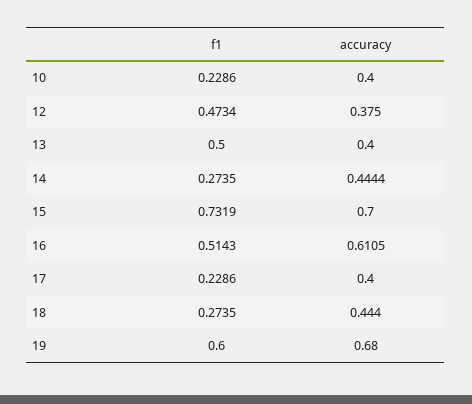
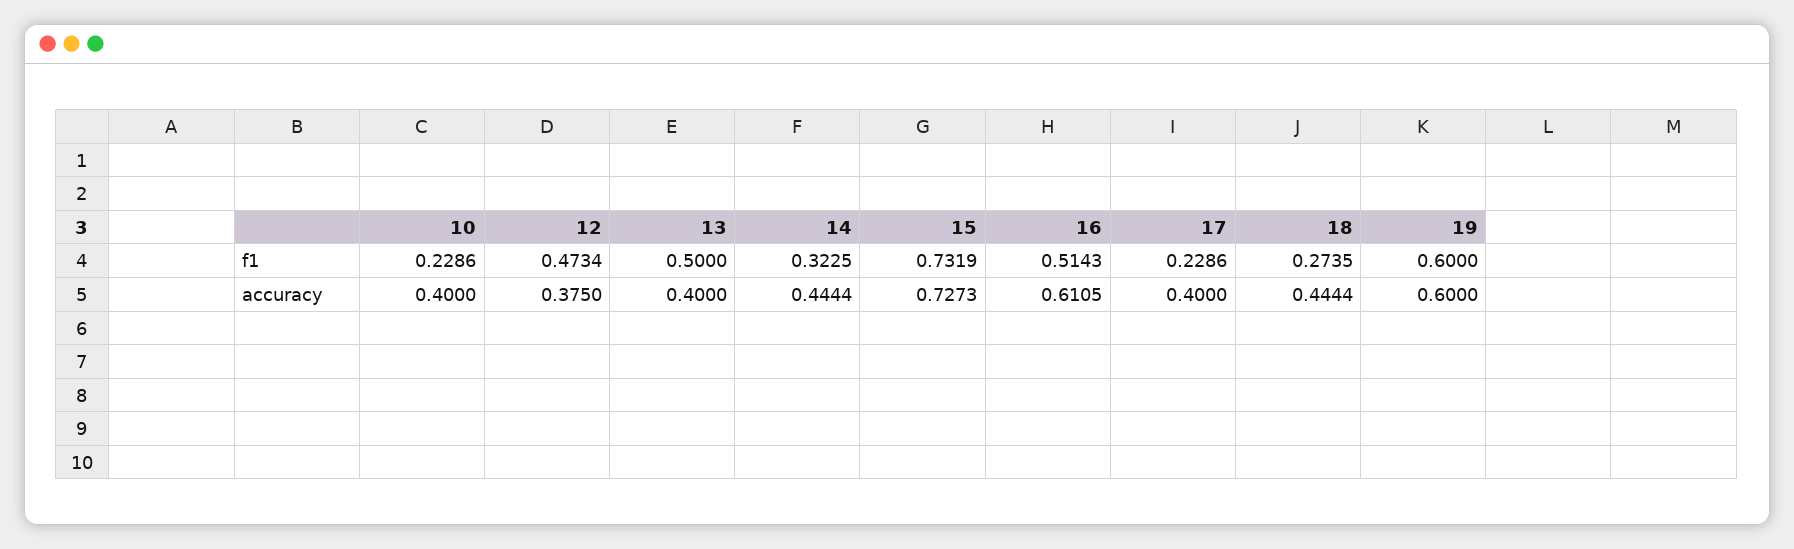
f1, 14: 0.2735 -> 0.3225
accuracy, 15: 0.7 -> 0.7273
accuracy, 18: 0.444 -> 0.4444
accuracy, 19: 0.68 -> 0.6

